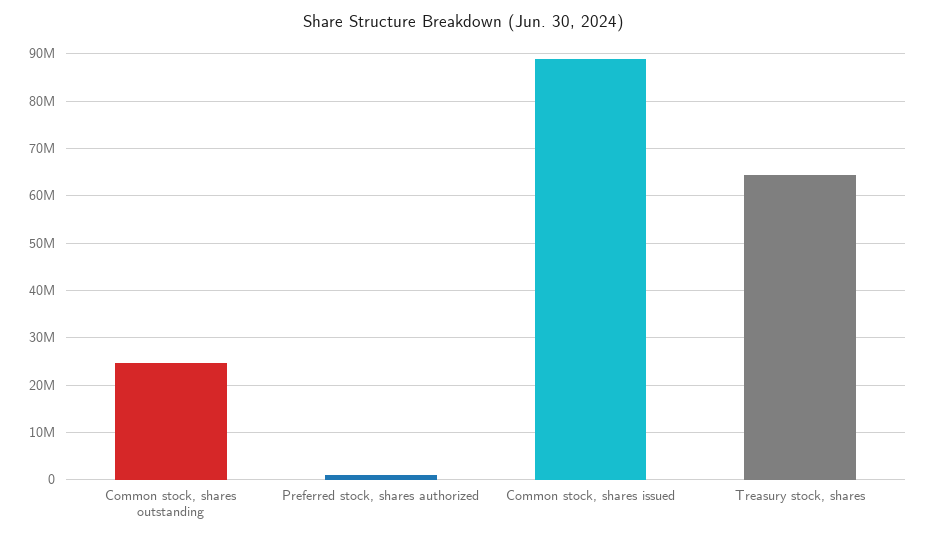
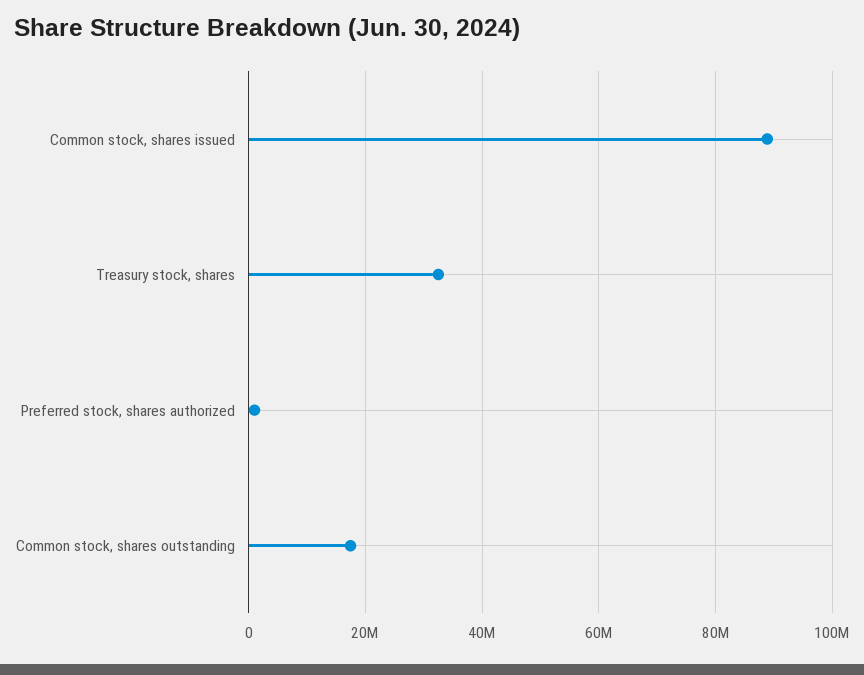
Common stock, shares outstanding: 24000000 -> 18000000
Treasury stock, shares: 64000000 -> 32000000

